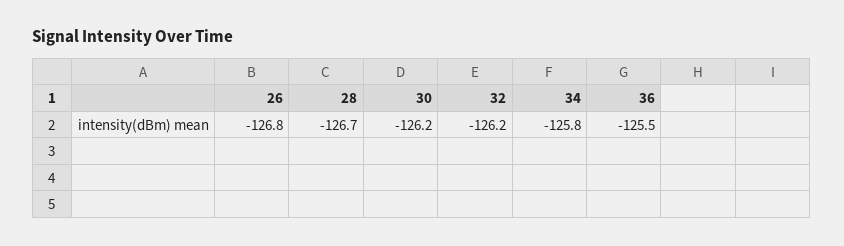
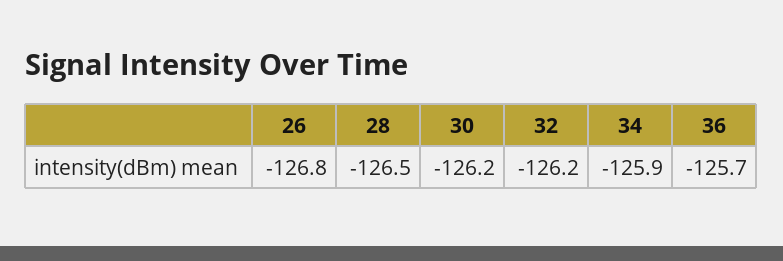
28: -126.7 -> -126.5
34: -125.8 -> -125.9
36: -125.5 -> -125.7

